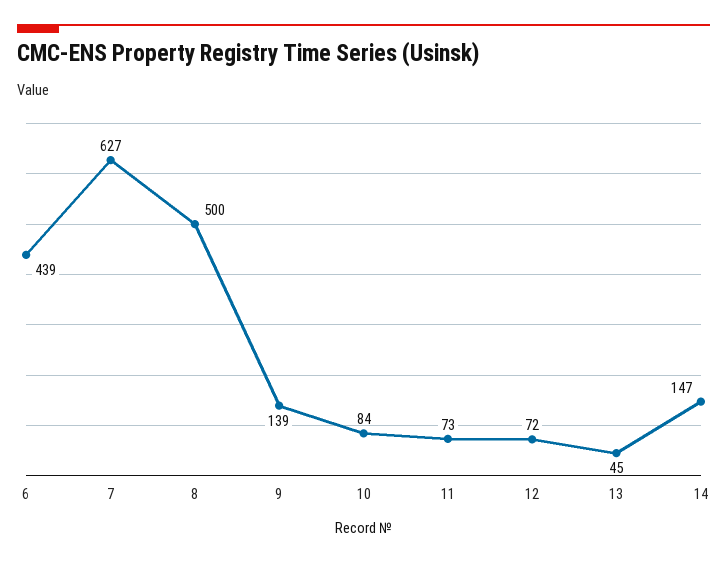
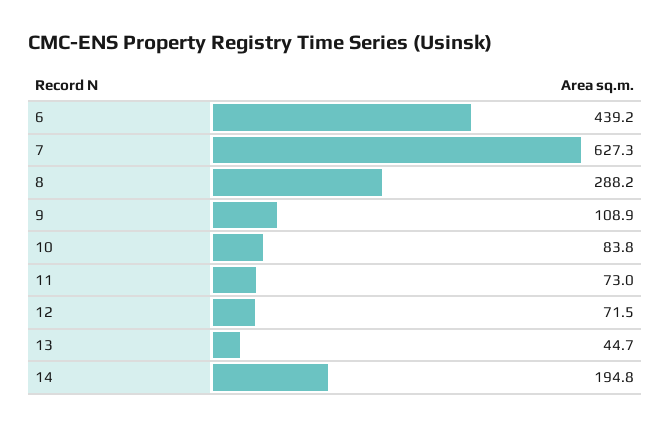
8: 500 -> 288.2
9: 139 -> 108.9
14: 147 -> 194.8

